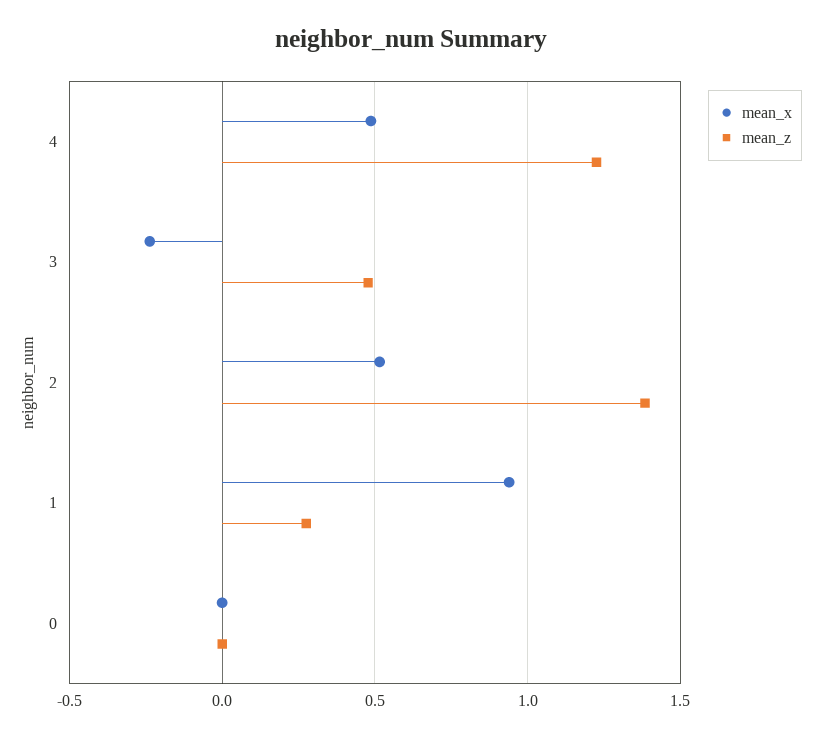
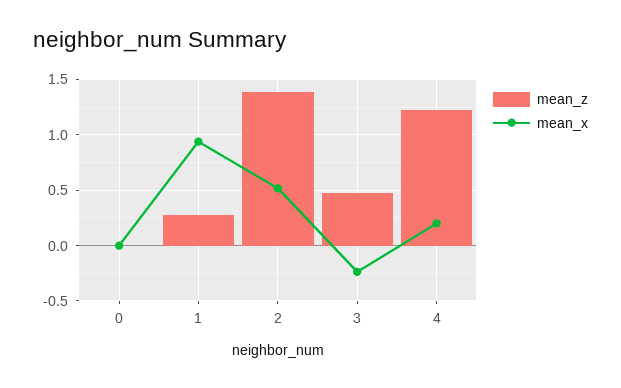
mean_x, 4: 0.5 -> 0.2

